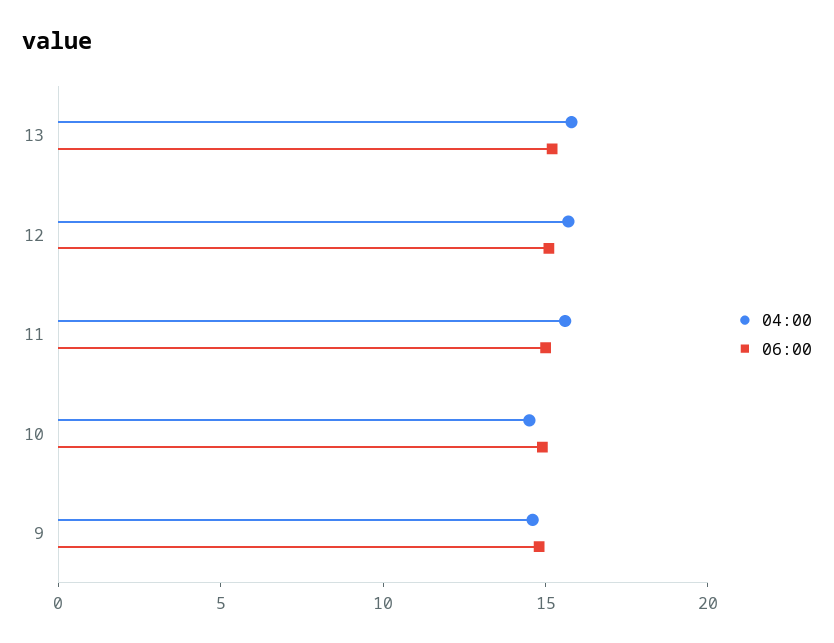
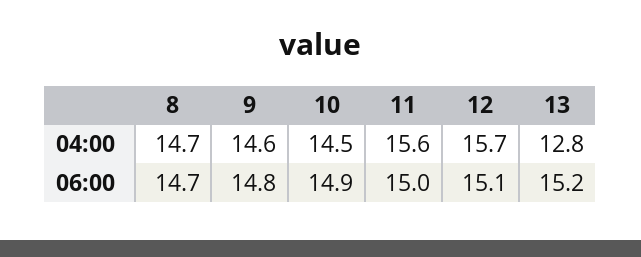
04:00, 13: 16 -> 12.8
04:00, 8: none -> 14.7
06:00, 8: none -> 14.7

